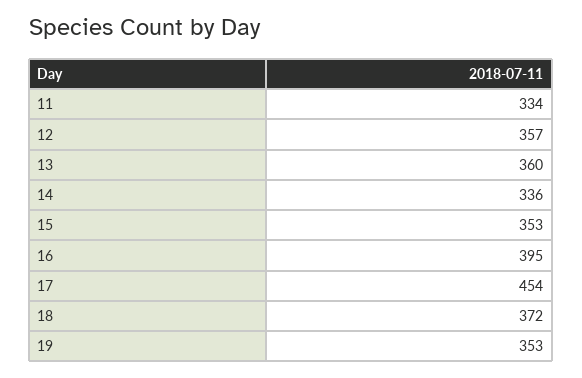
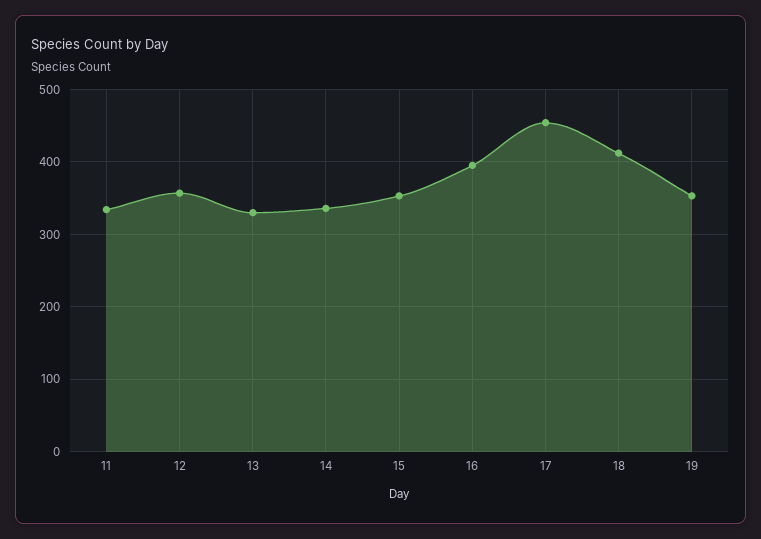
13: 360 -> 330
18: 372 -> 410

